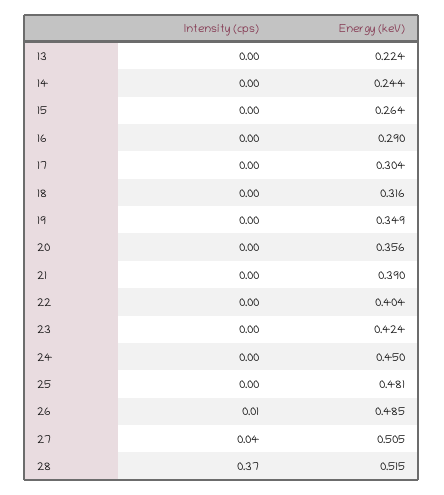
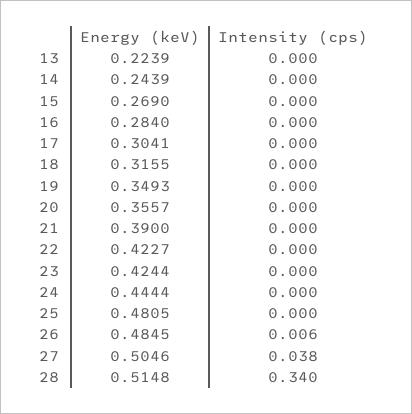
Energy (keV), 15: 0.264 -> 0.269
Energy (keV), 16: 0.29 -> 0.284
Energy (keV), 22: 0.404 -> 0.4227
Energy (keV), 24: 0.45 -> 0.4444
Intensity (cps), 28: 0.37 -> 0.34

